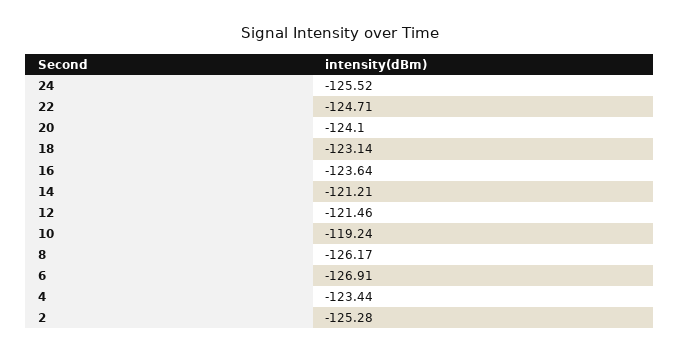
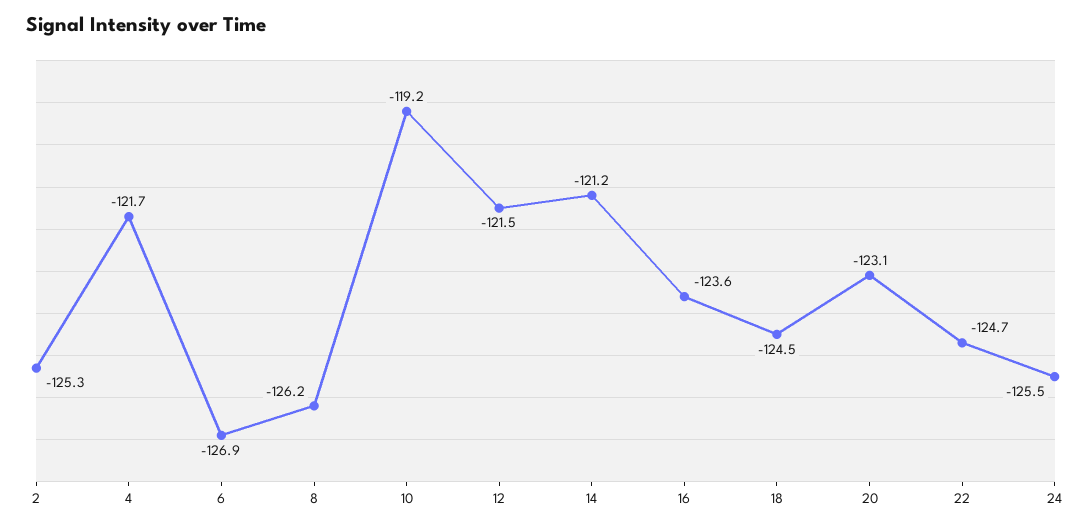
20: -124.1 -> -123.1
18: -123.14 -> -124.5
4: -123.44 -> -121.7

